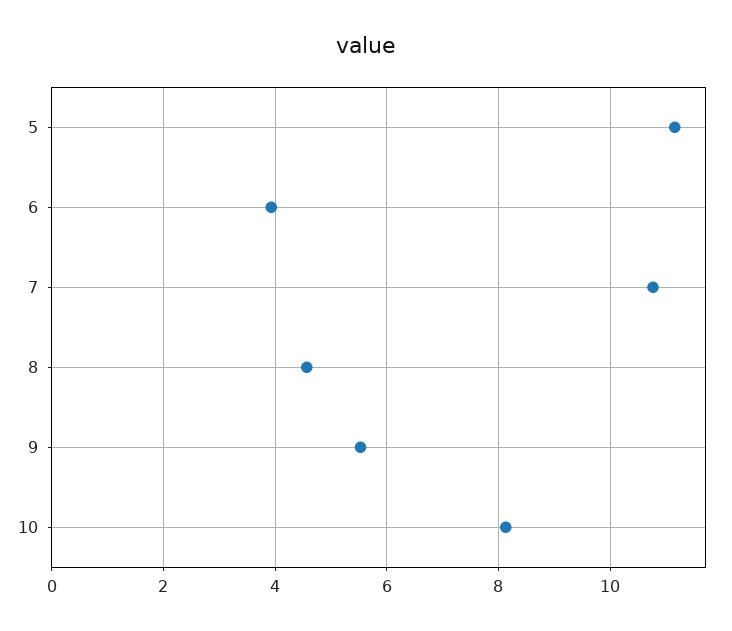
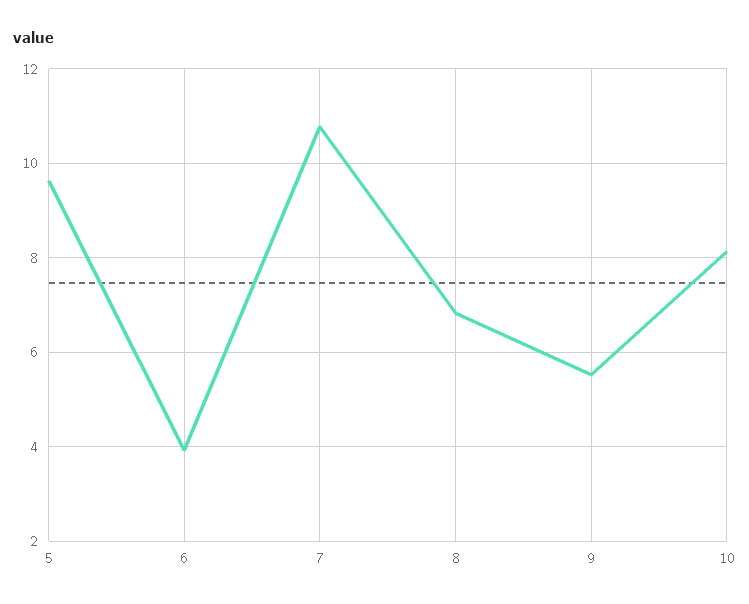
5: 11.2 -> 9.6
8: 4.6 -> 6.8

